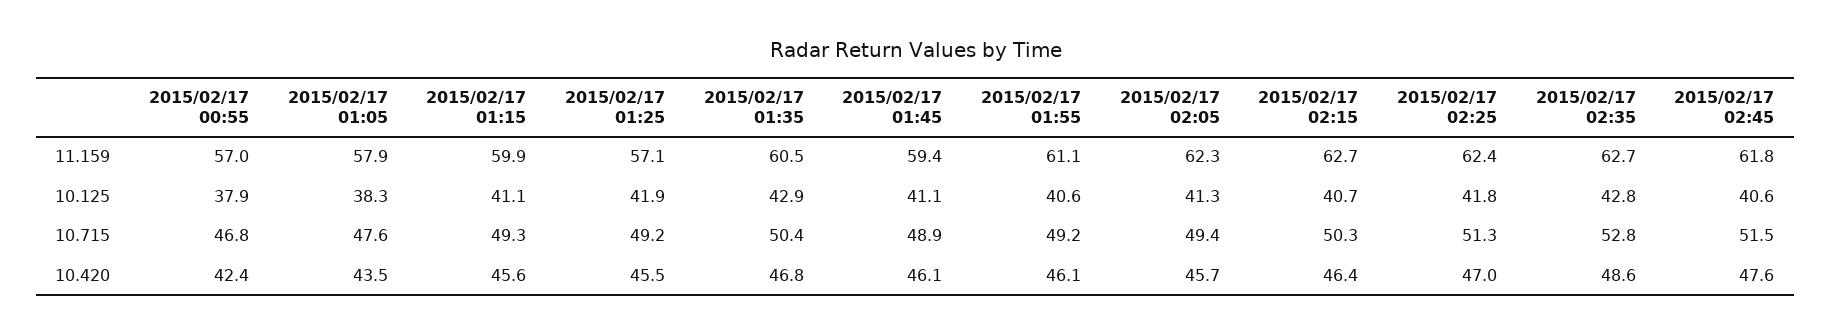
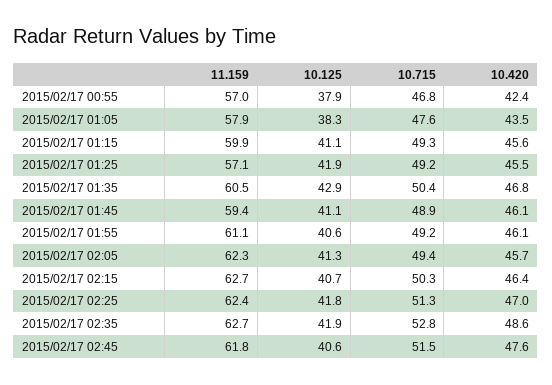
2015/02/17 02:35, 10.125: 42.8 -> 41.9

